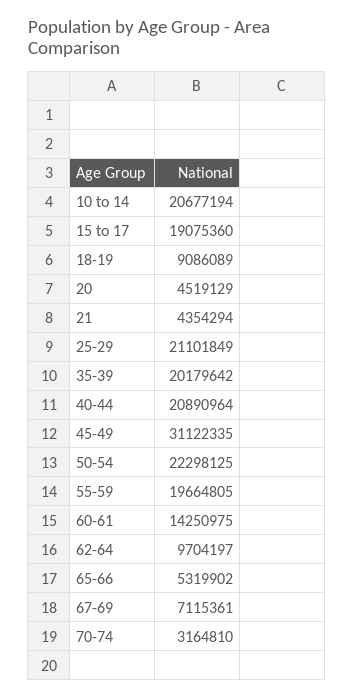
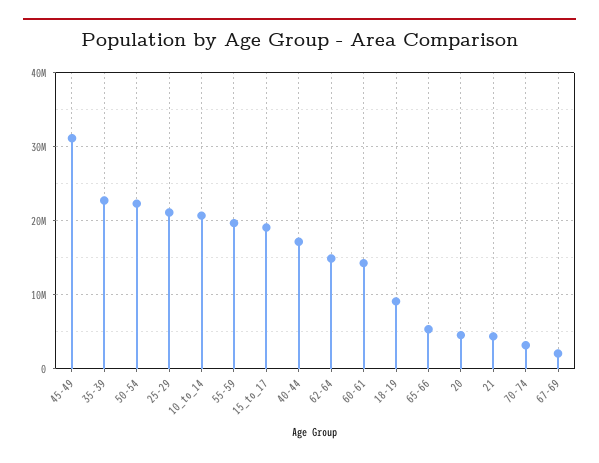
35-39: 20179642 -> 23000000
40-44: 20890964 -> 17000000
62-64: 9704197 -> 15000000
67-69: 7115361 -> 2000000

